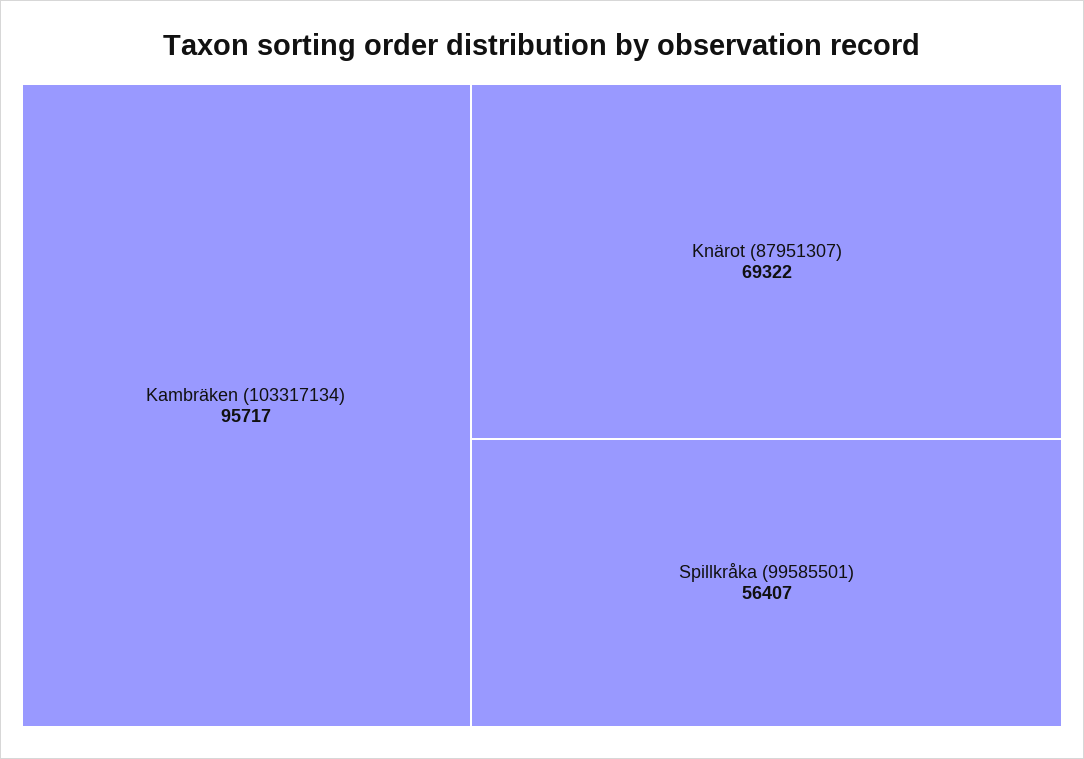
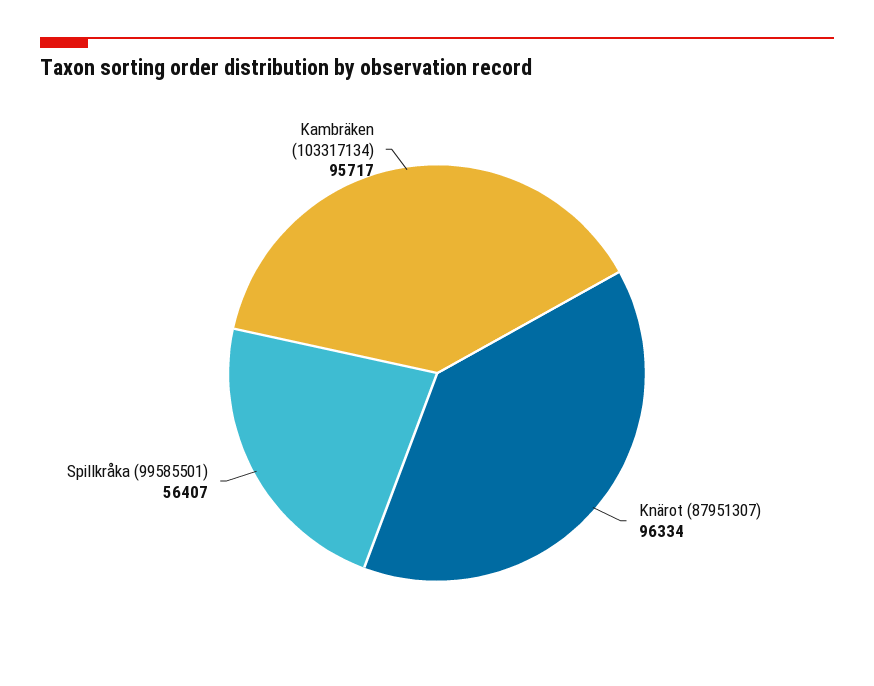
Knärot (87951307): 69322 -> 96334

